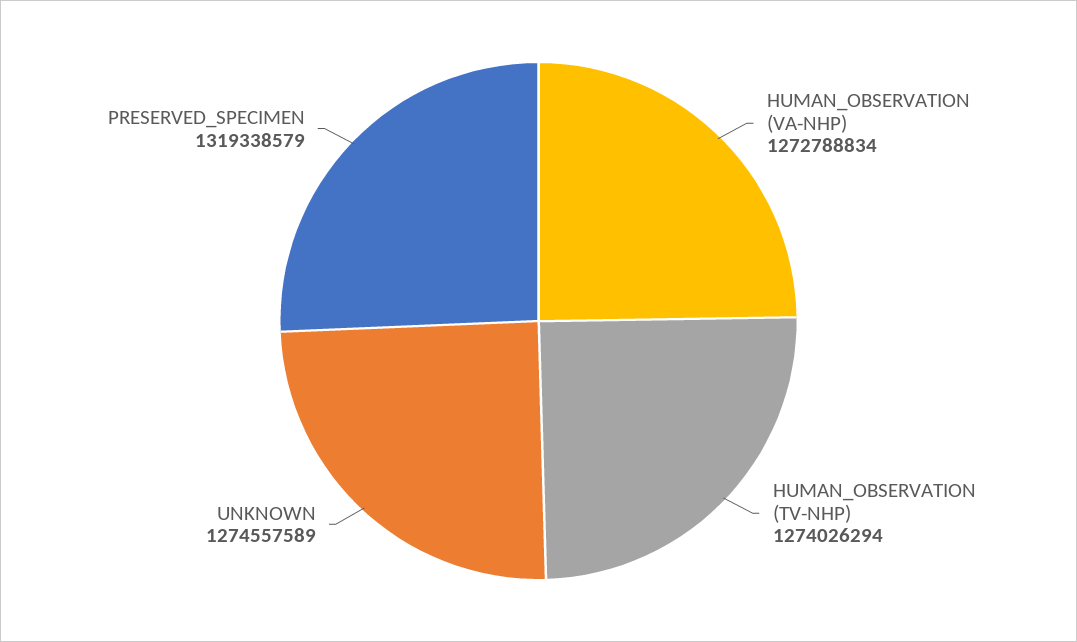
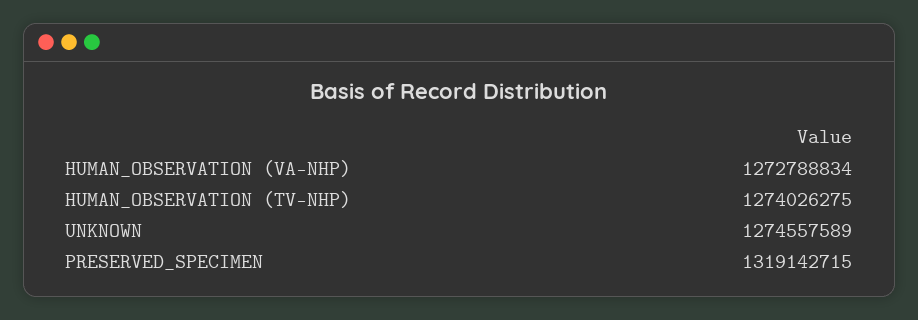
HUMAN_OBSERVATION (TV-NHP): 1274026294 -> 1274026275
PRESERVED_SPECIMEN: 1319338579 -> 1319142715

